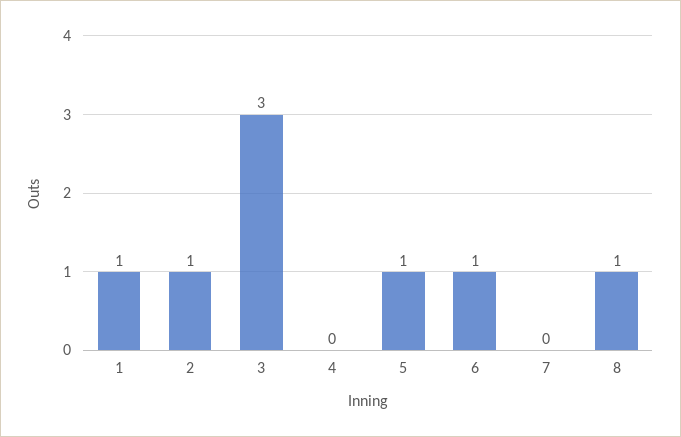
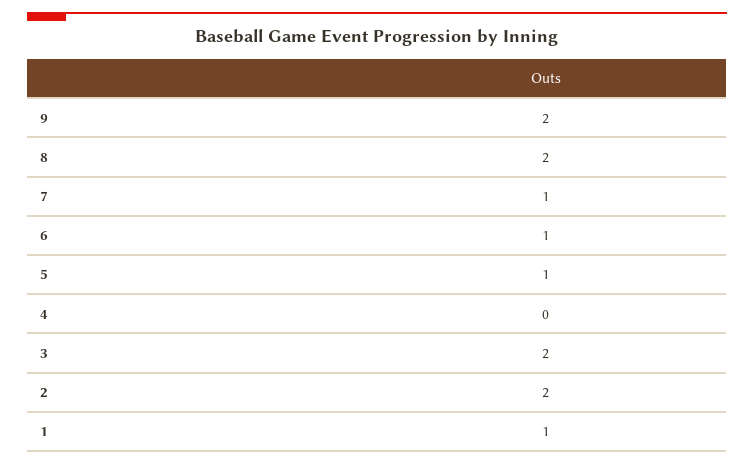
2: 1 -> 2
3: 3 -> 2
7: 0 -> 1
8: 1 -> 2
9: none -> 2

